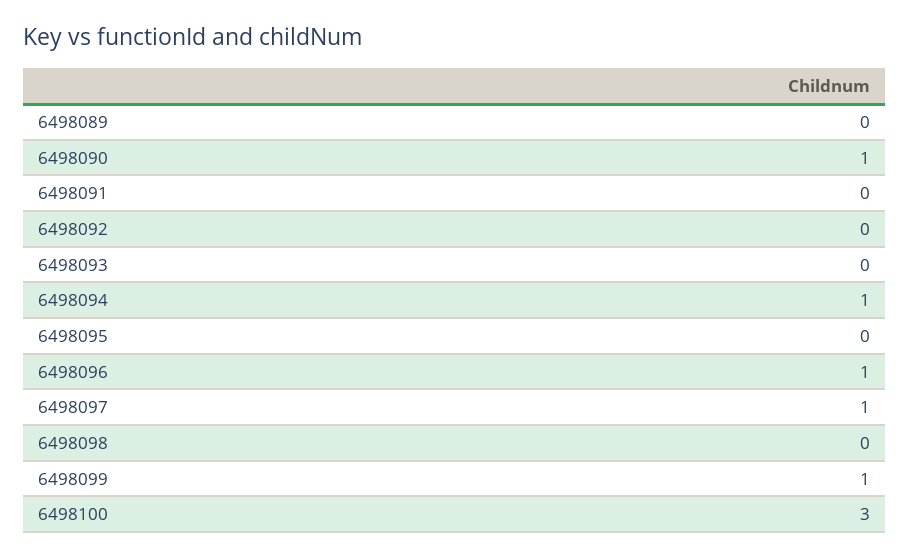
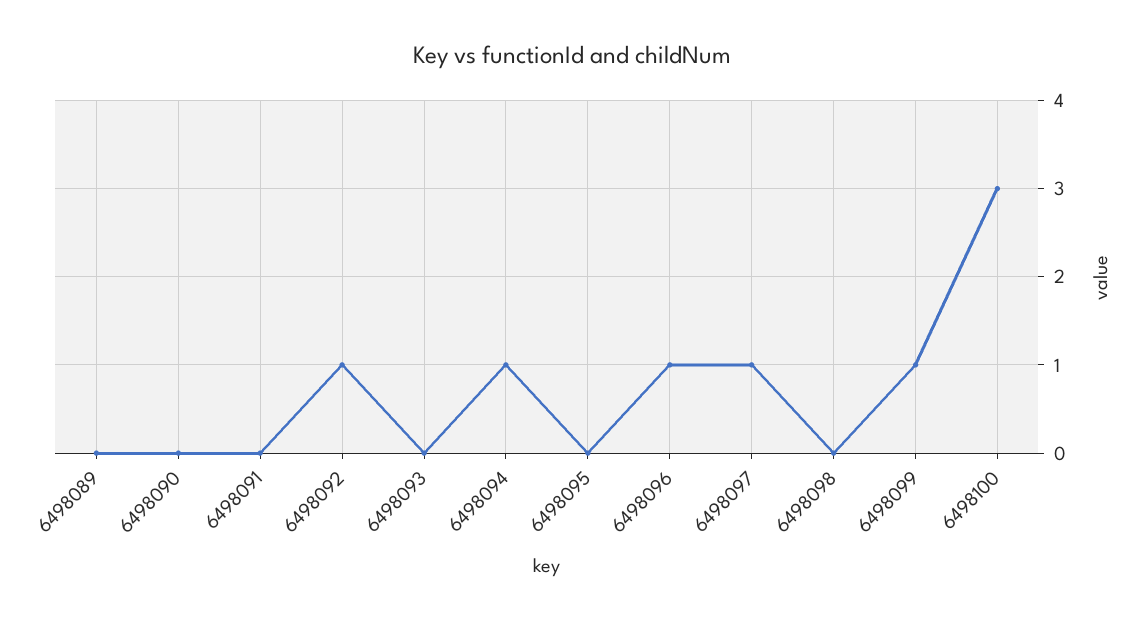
6498090: 1 -> 0
6498092: 0 -> 1

